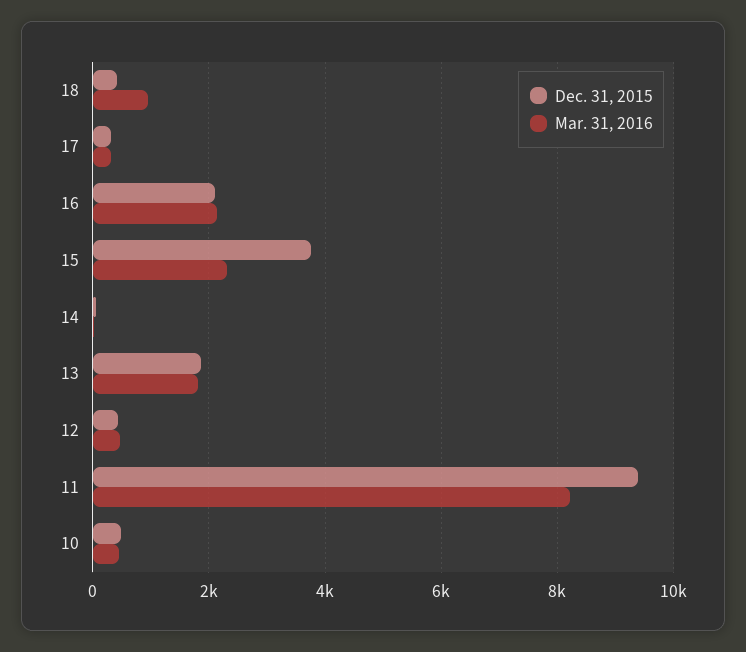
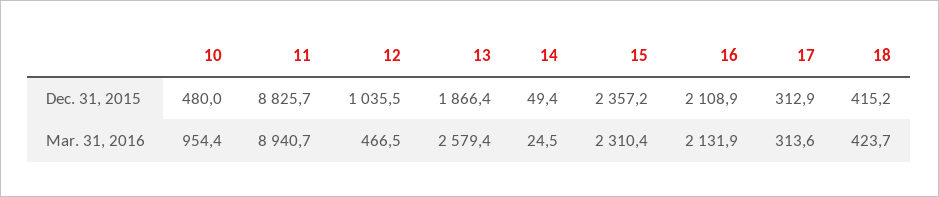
Mar. 31, 2016, 18: 1000 -> 423.7
Dec. 31, 2015, 15: 3800 -> 2357.2
Mar. 31, 2016, 13: 1800 -> 2579.4
Dec. 31, 2015, 12: 400 -> 1035.5
Dec. 31, 2015, 11: 9400 -> 8825.7
Mar. 31, 2016, 11: 8200 -> 8940.7
Mar. 31, 2016, 10: 400 -> 954.4

